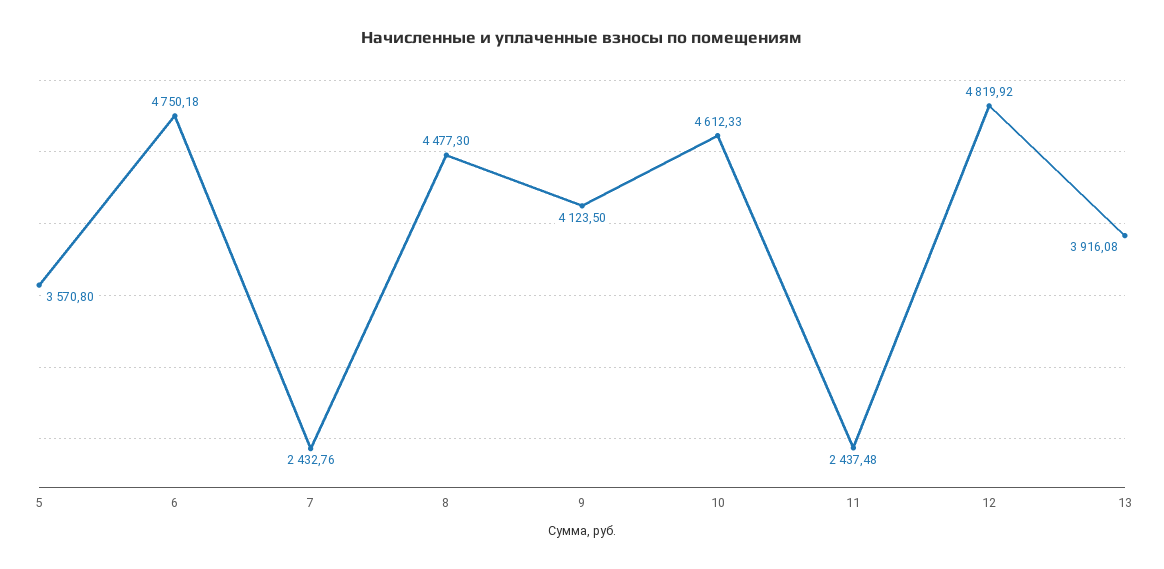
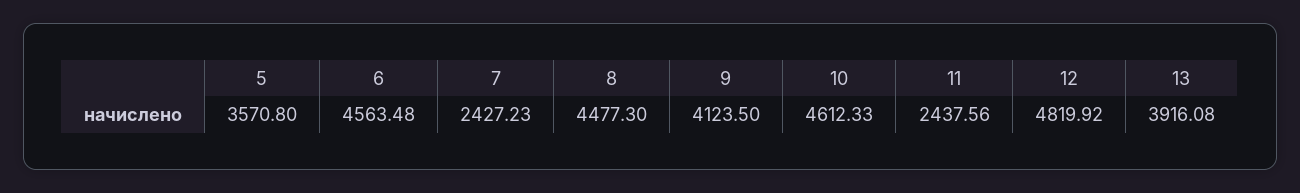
6: 4750.18 -> 4563.48
7: 2432.76 -> 2427.23
11: 2437.48 -> 2437.56

